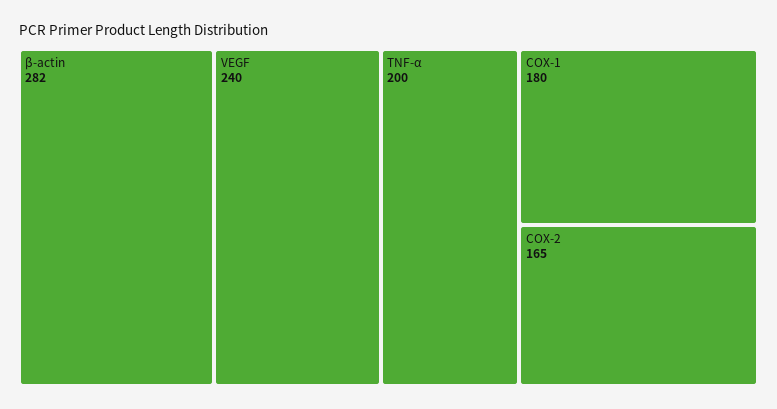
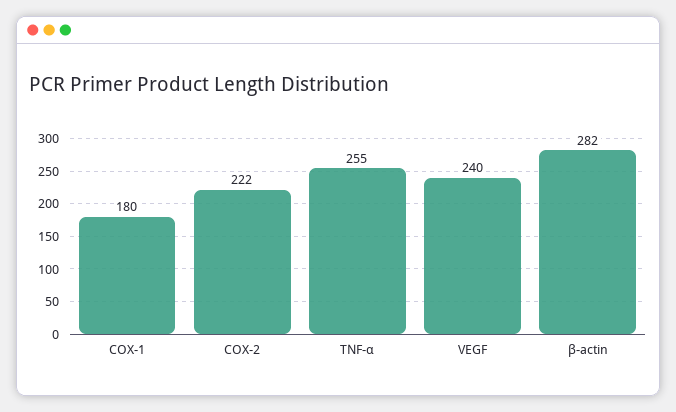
TNF-α: 200 -> 255
COX-2: 165 -> 222

